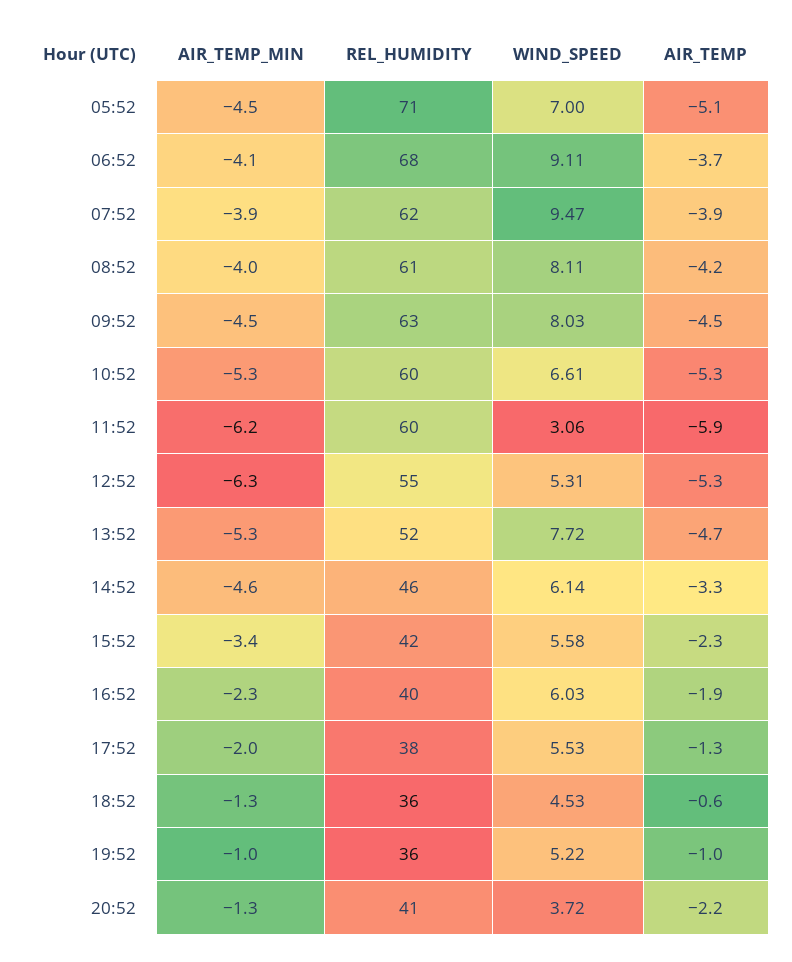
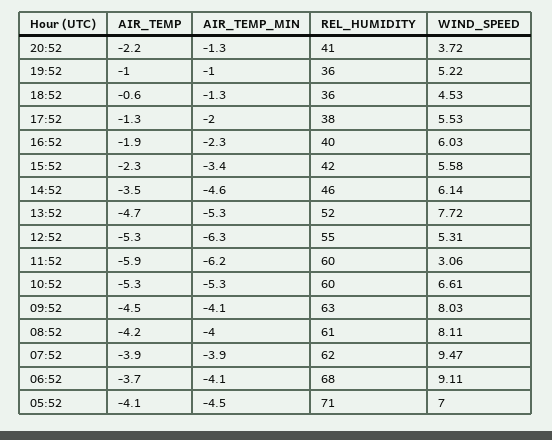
AIR_TEMP, 05:52: -5.1 -> -4.1
AIR_TEMP_MIN, 09:52: -4.5 -> -4.1
AIR_TEMP, 14:52: -3.3 -> -3.5

